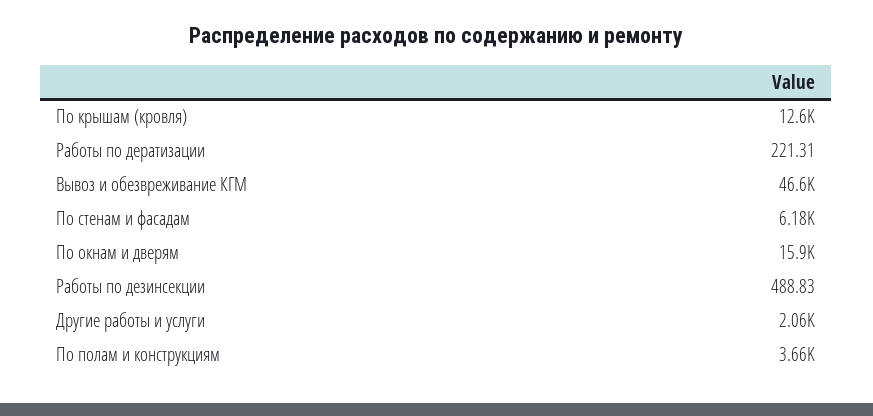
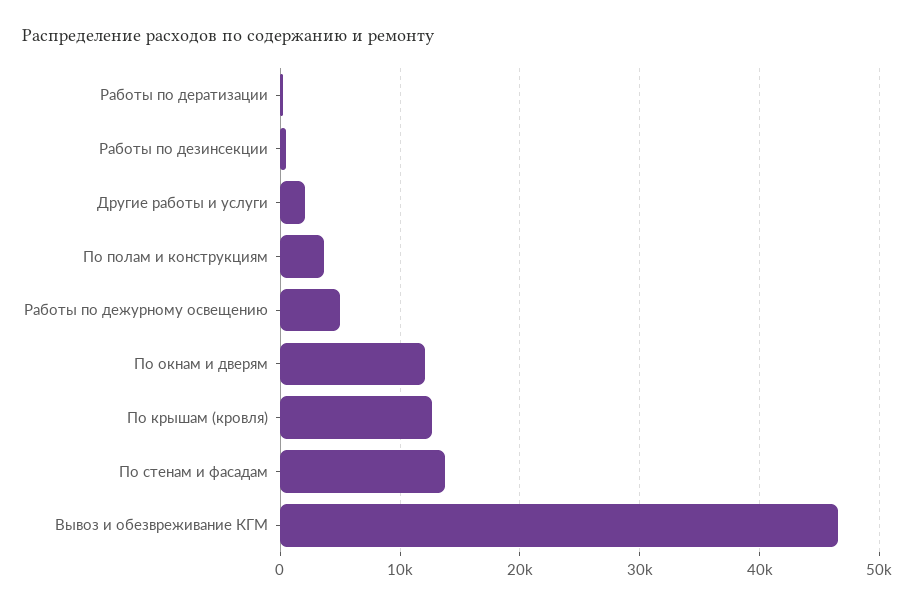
По стенам и фасадам: 6180 -> 14000
По окнам и дверям: 15900 -> 12000
Работы по дежурному освещению: none -> 5000

